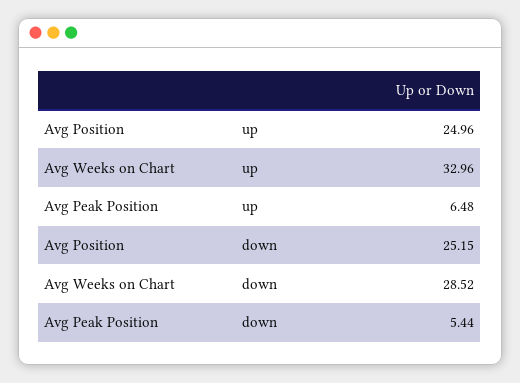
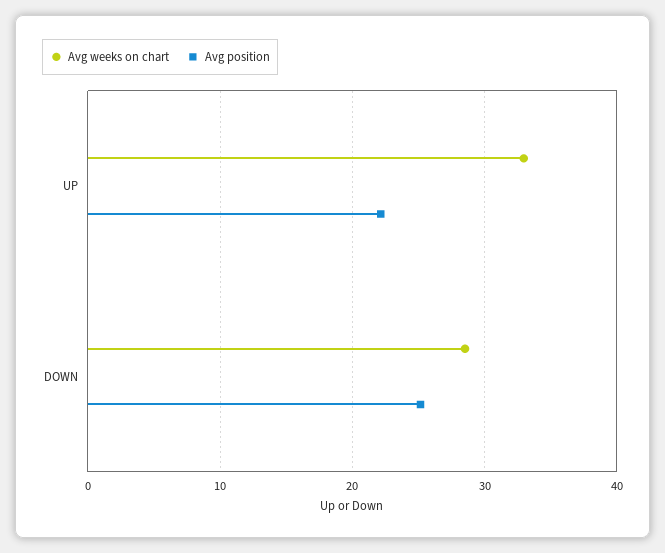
Avg Position, up: 24.96 -> 22
Avg Peak Position, up: 6.48 -> none
Avg Peak Position, down: 5.44 -> none

